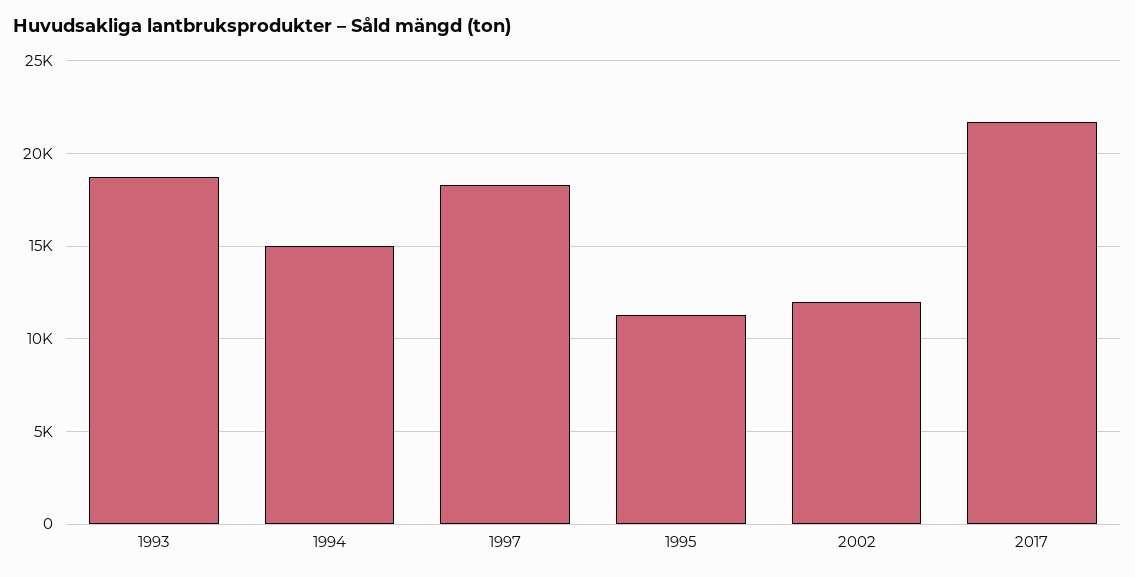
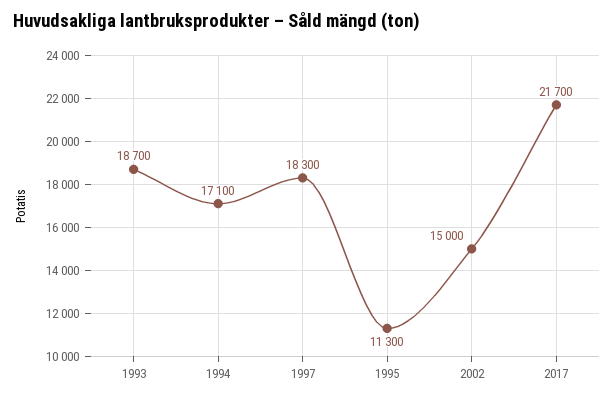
1994: 15000 -> 17100
2002: 12000 -> 15000

